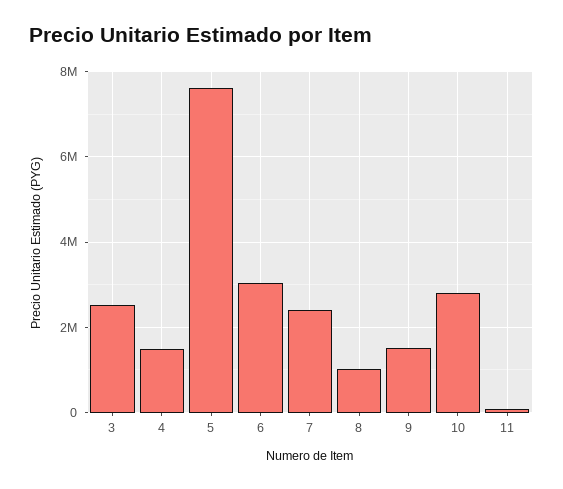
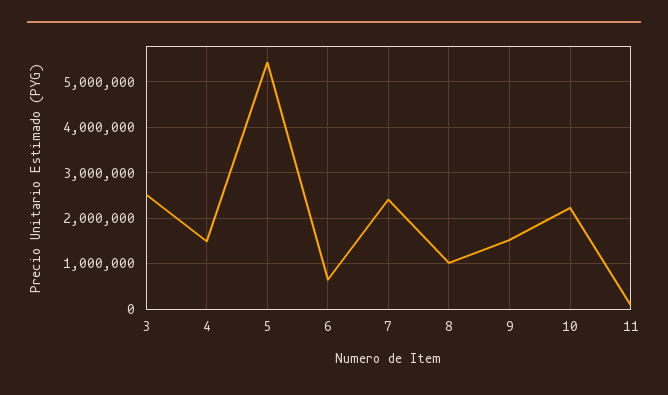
5: 7600000 -> 5400000
6: 3000000 -> 600000
10: 2800000 -> 2200000

